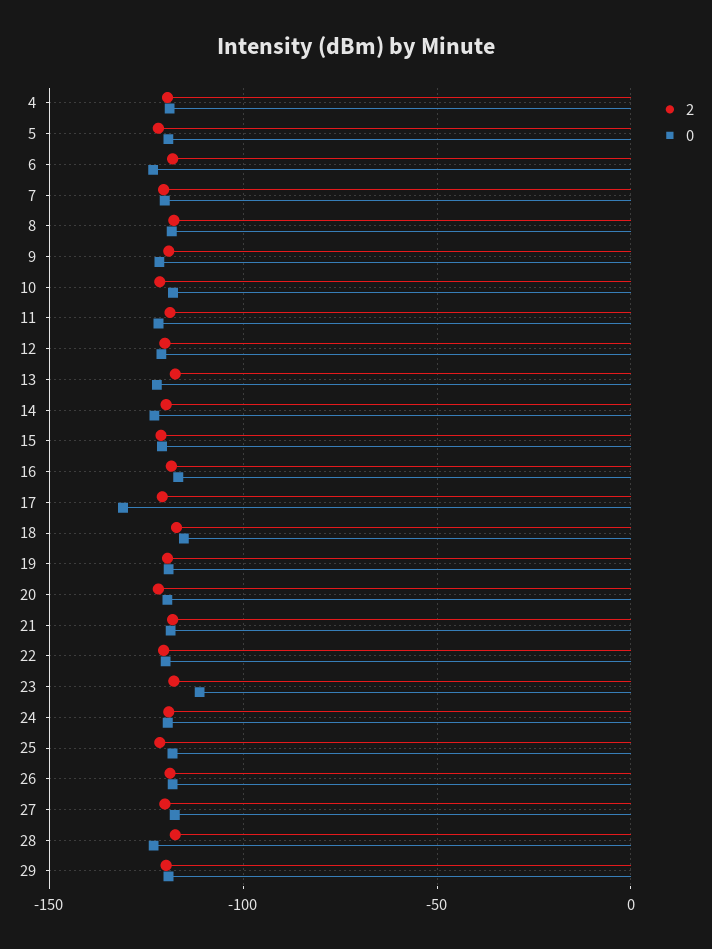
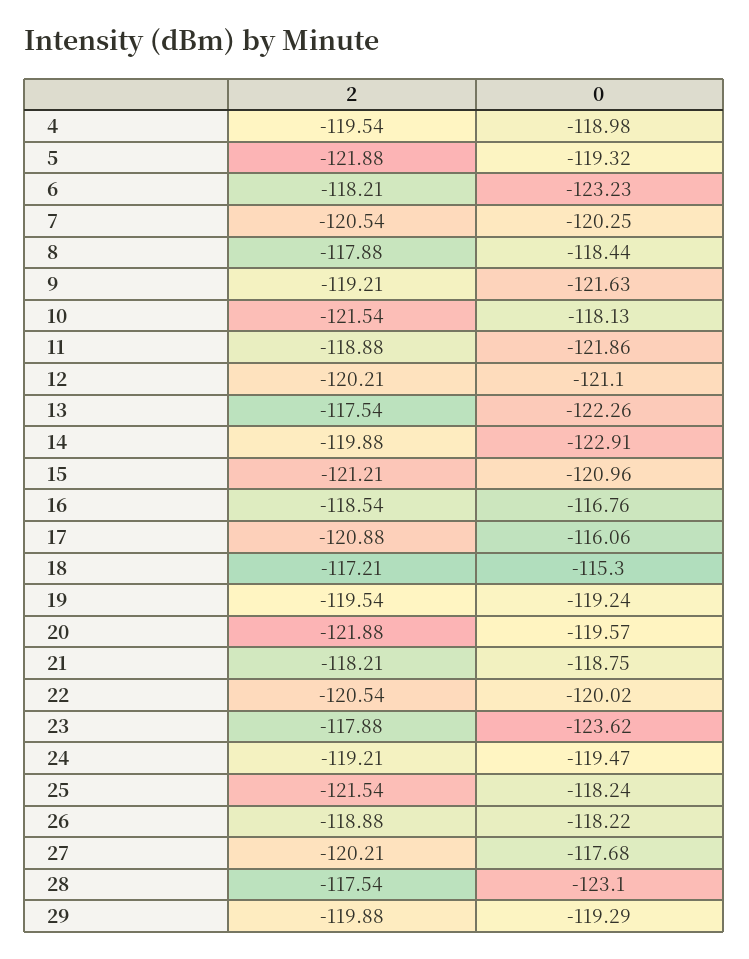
0, 17: -130 -> -116.06
0, 23: -110 -> -123.62

